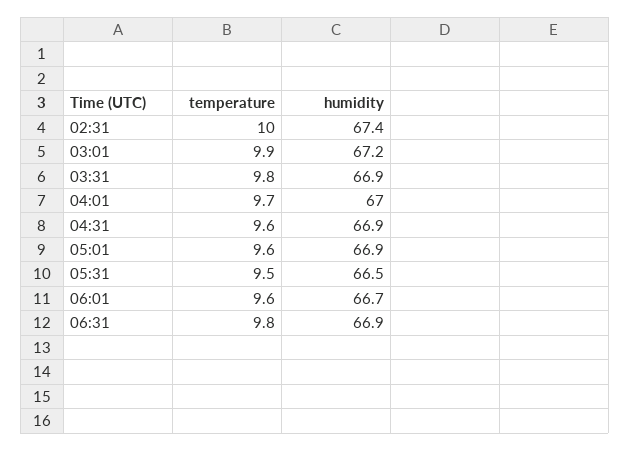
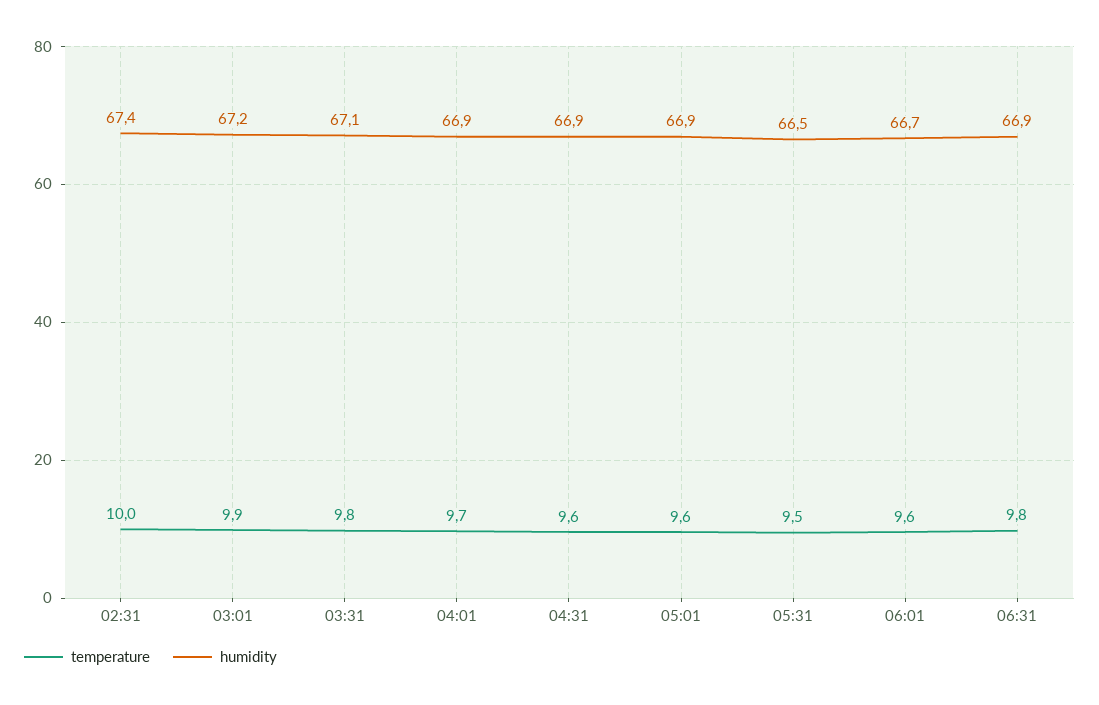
humidity, 03:31: 66.9 -> 67.1
humidity, 04:01: 67 -> 66.9

